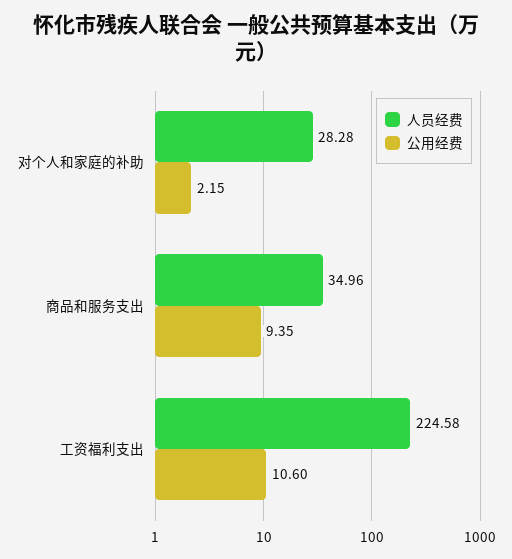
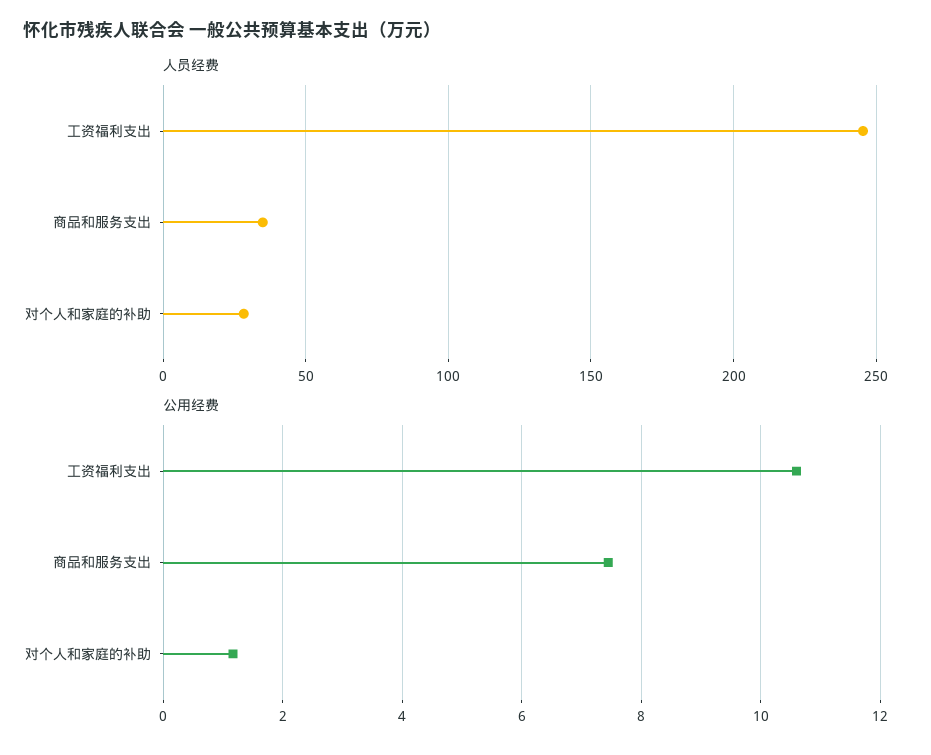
公用经费, 对个人和家庭的补助: 2.15 -> 1.2
公用经费, 商品和服务支出: 9.35 -> 7.4
人员经费, 工资福利支出: 224.58 -> 245

